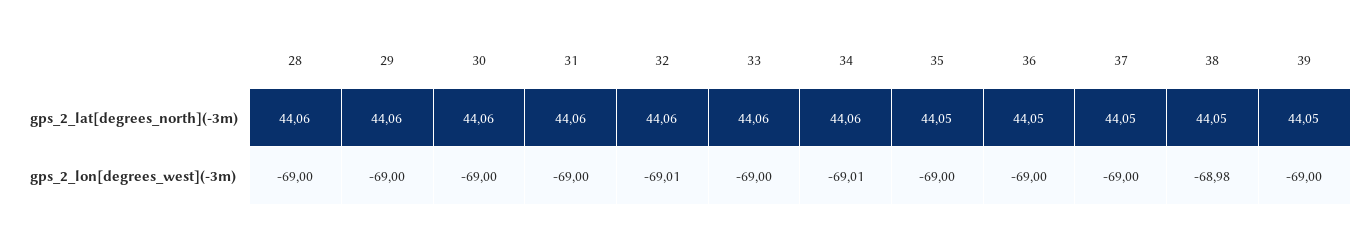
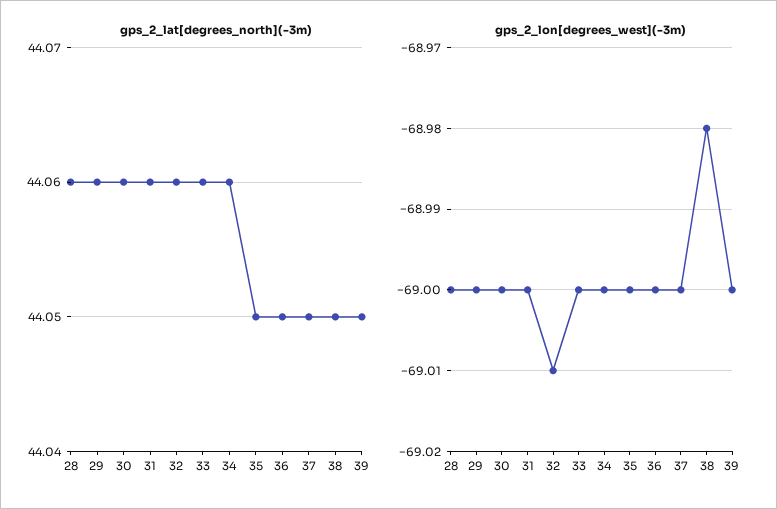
gps_2_lon[degrees_west](-3m), 34: -69.01 -> -69

